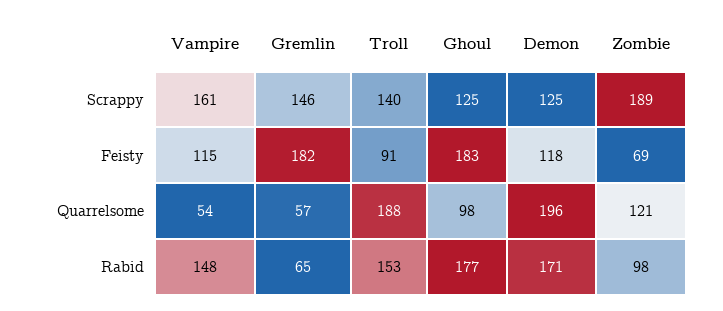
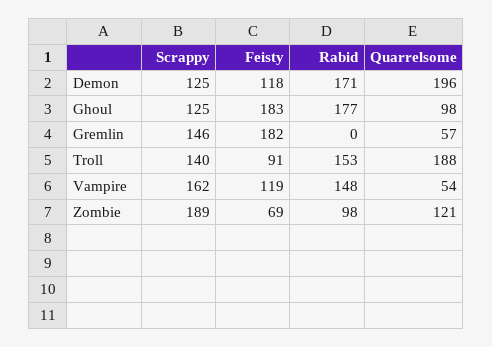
Vampire, Scrappy: 161 -> 162
Vampire, Feisty: 115 -> 119
Gremlin, Rabid: 65 -> 0

